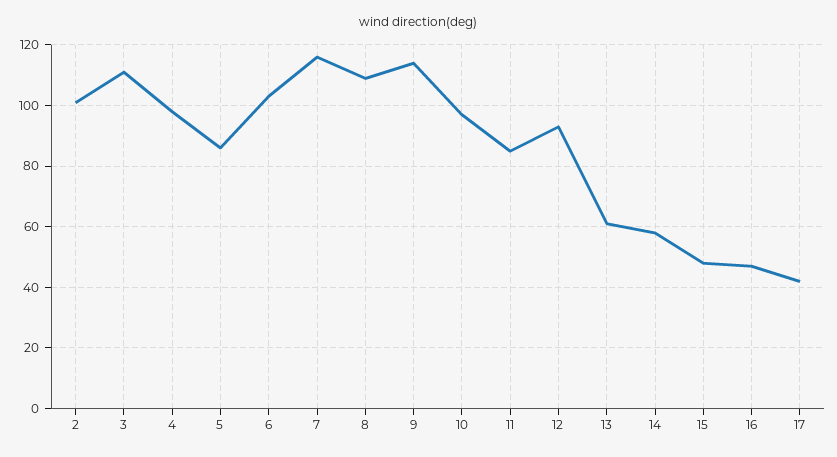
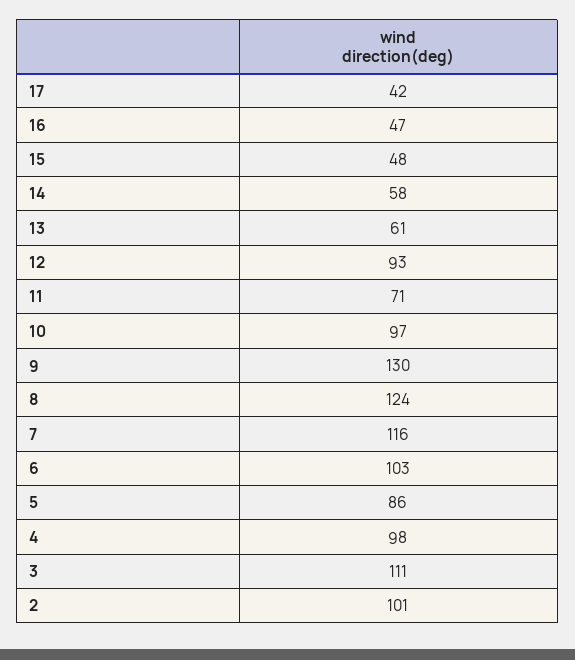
8: 110 -> 124
9: 115 -> 130
11: 85 -> 71

